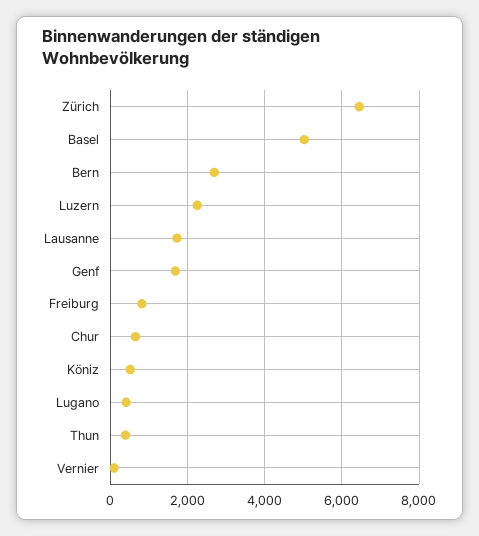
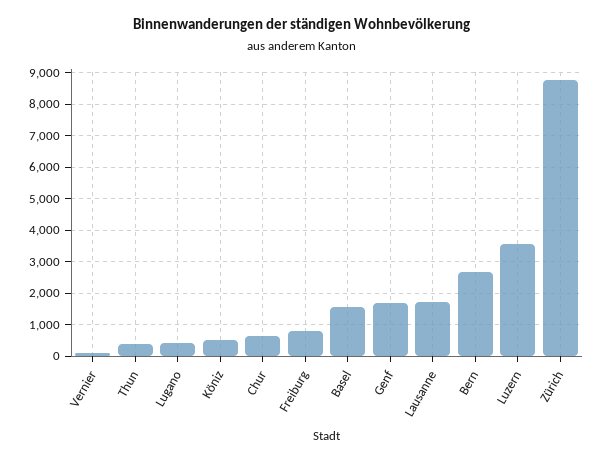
Zürich: 6400 -> 8800
Basel: 5000 -> 1600
Luzern: 2200 -> 3600

